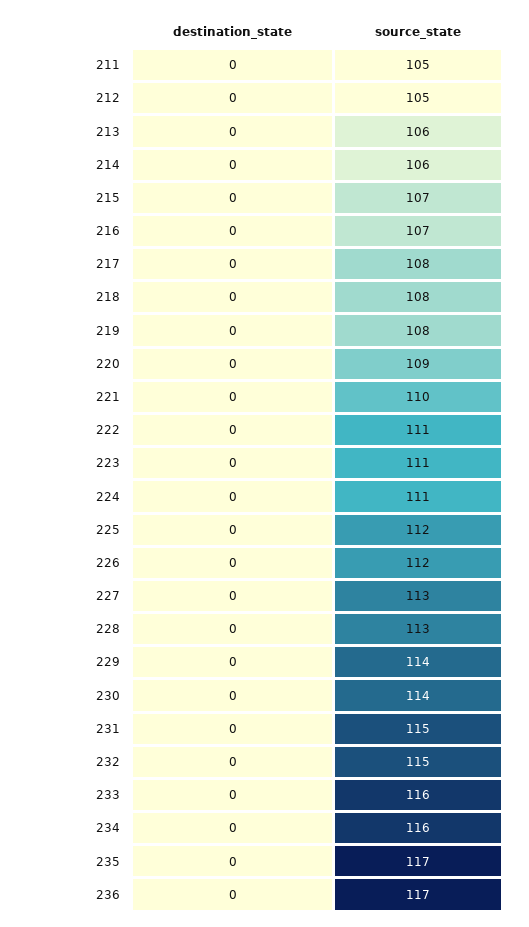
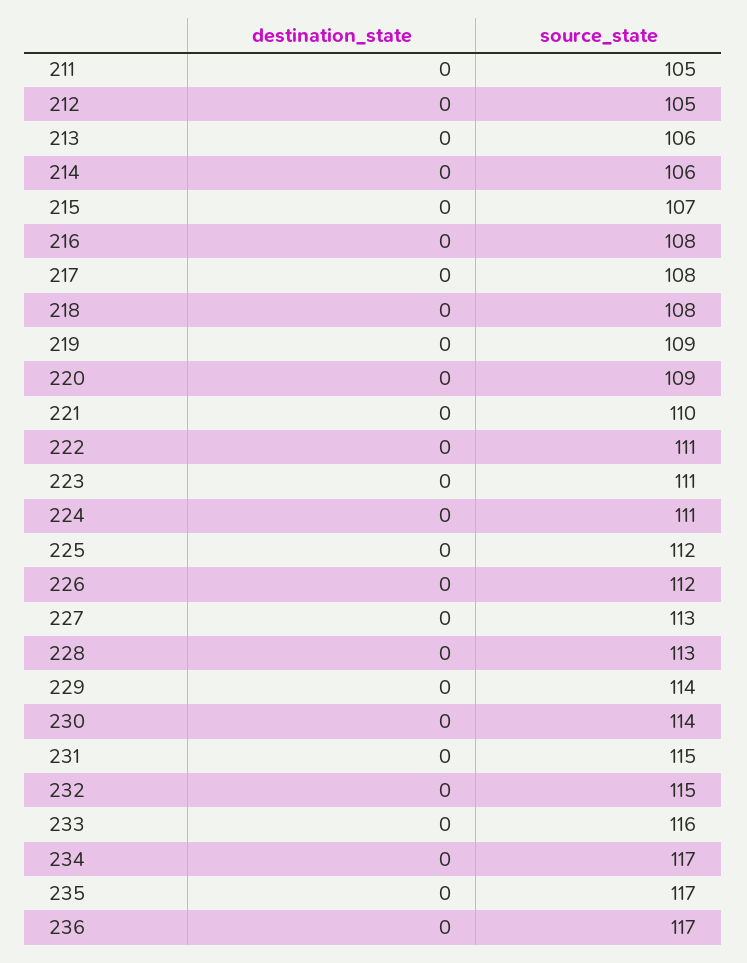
source_state, 216: 107 -> 108
source_state, 219: 108 -> 109
source_state, 234: 116 -> 117

